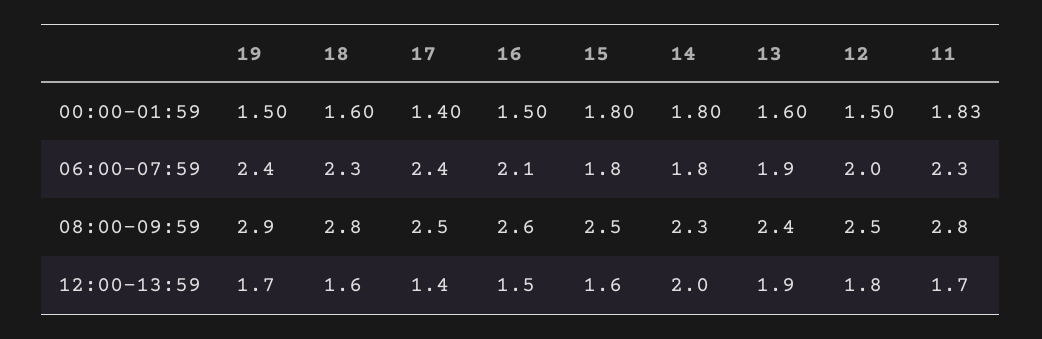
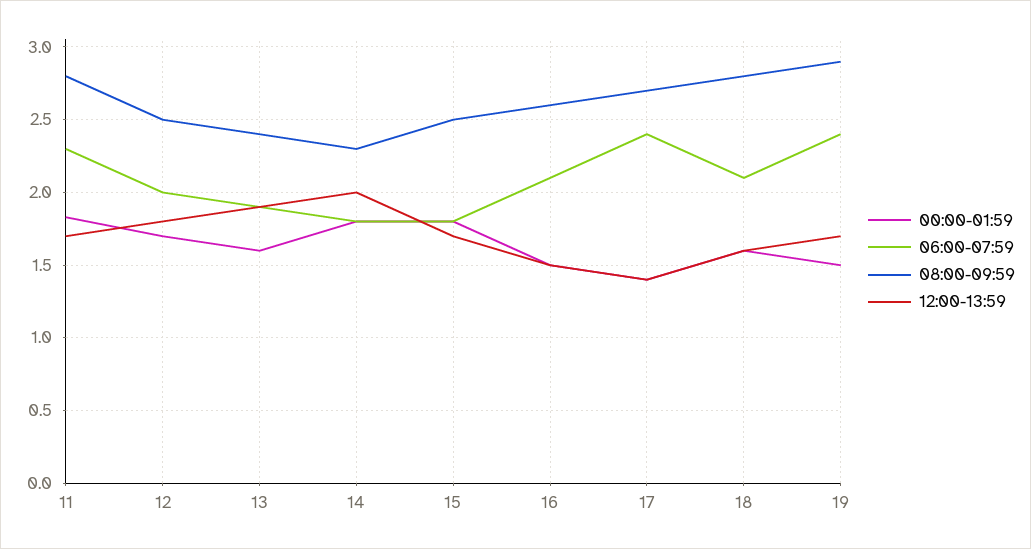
00:00-01:59, 12: 1.5 -> 1.7
06:00-07:59, 18: 2.3 -> 2.1
08:00-09:59, 17: 2.5 -> 2.7
12:00-13:59, 15: 1.6 -> 1.7

